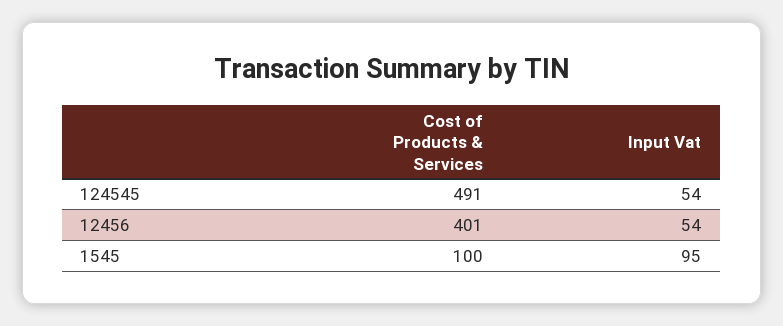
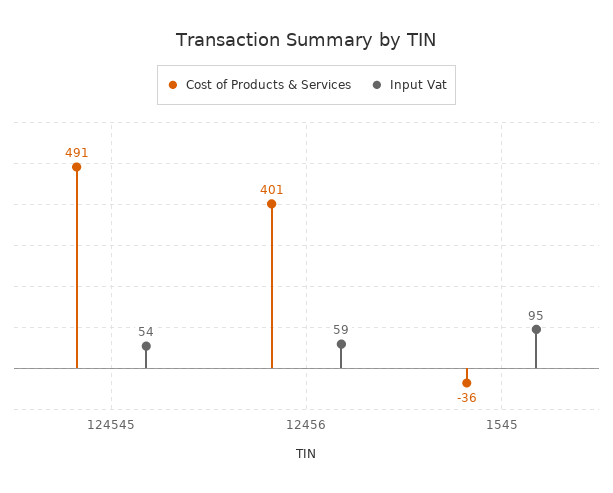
Input Vat, 12456: 54 -> 59
Cost of Products & Services, 1545: 100 -> -36

